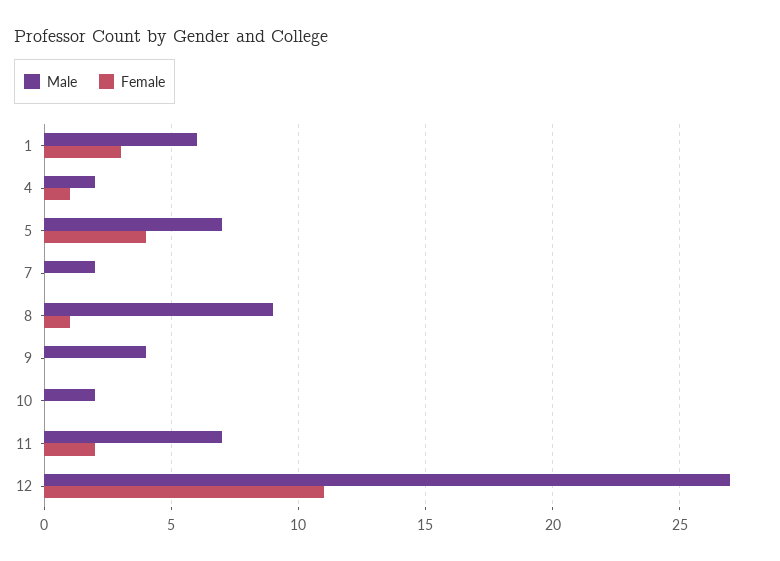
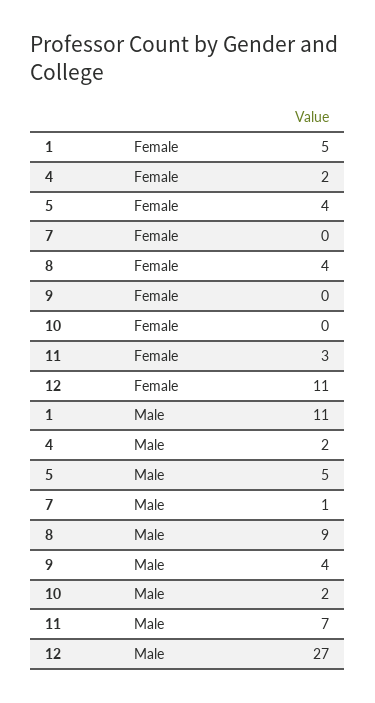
Male, 1: 6 -> 11
Female, 1: 3 -> 5
Female, 4: 1 -> 2
Male, 5: 7 -> 5
Male, 7: 2 -> 1
Female, 8: 1 -> 4
Female, 11: 2 -> 3

